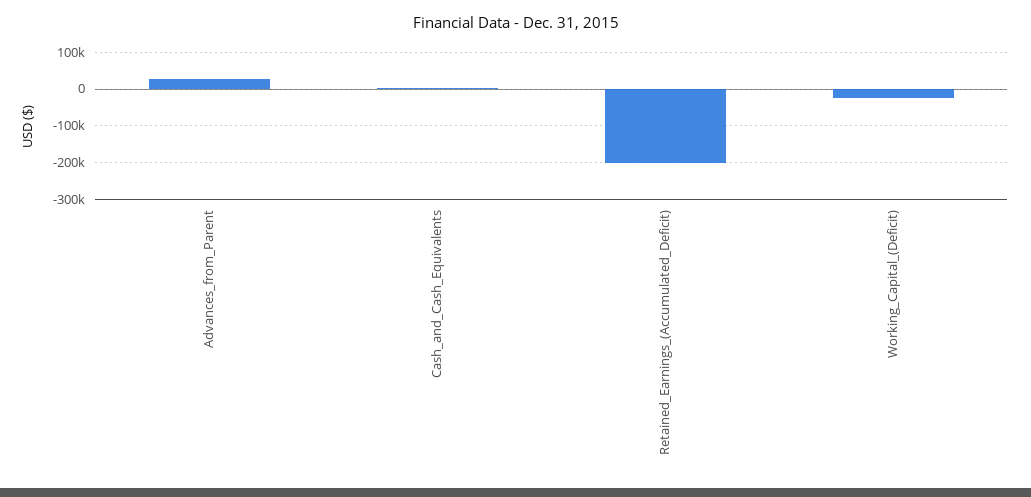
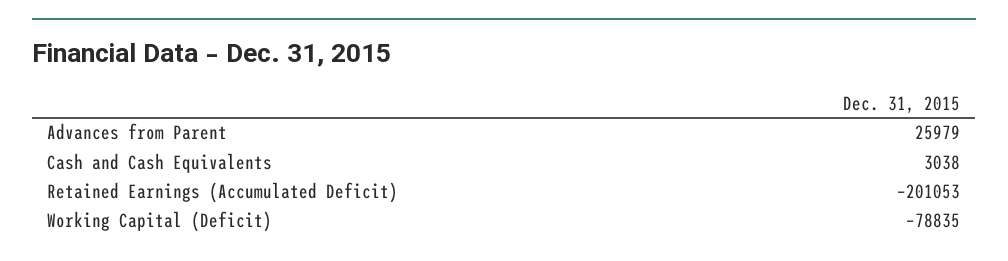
Working_Capital_(Deficit): -20000 -> -78835

